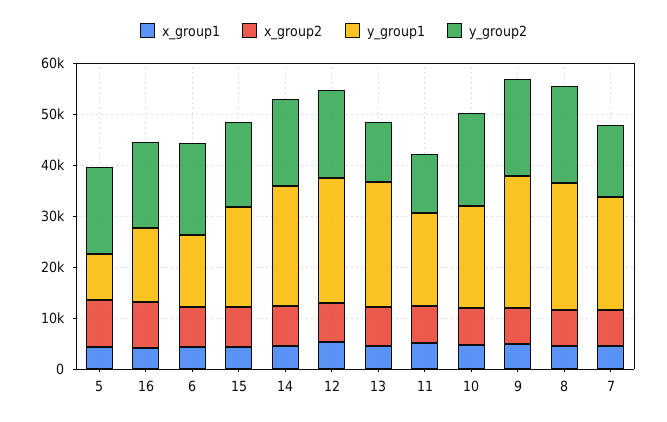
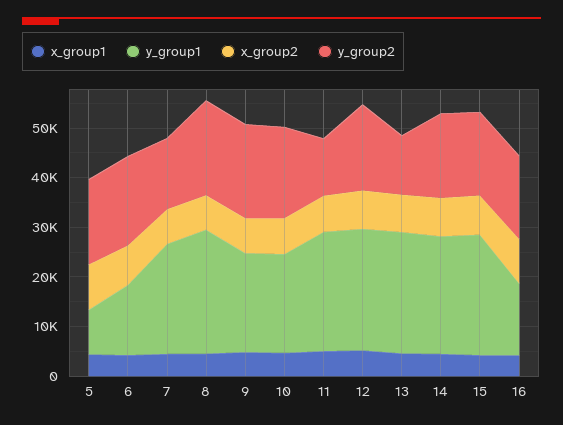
y_group1, 15: 20000 -> 24000
y_group1, 11: 18000 -> 24000
y_group1, 9: 26000 -> 20000

